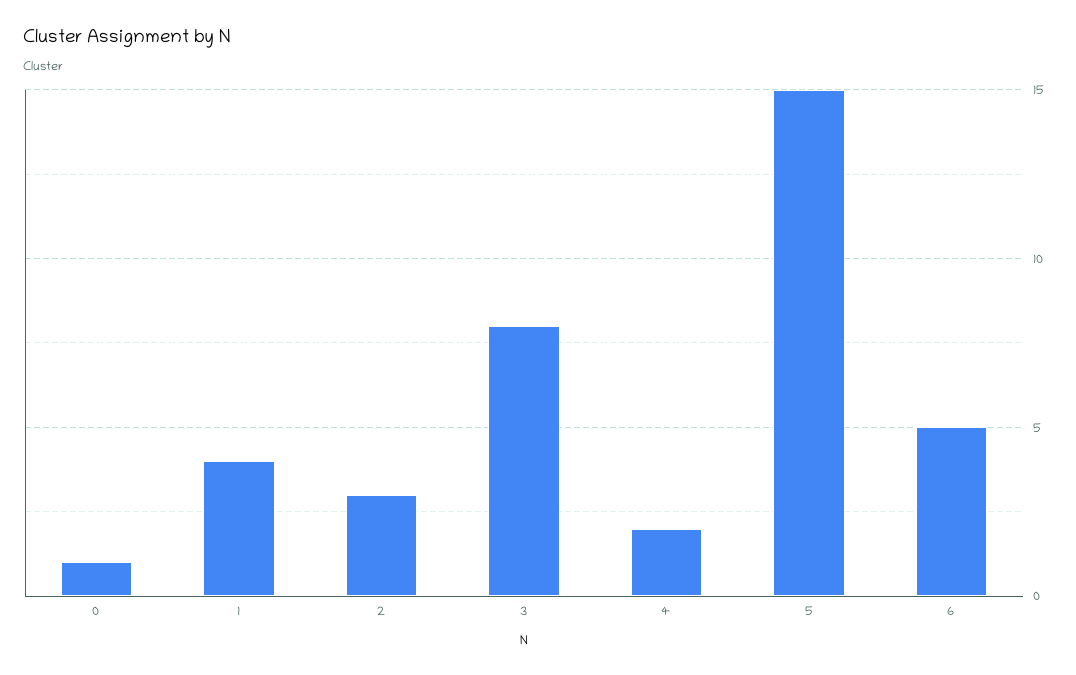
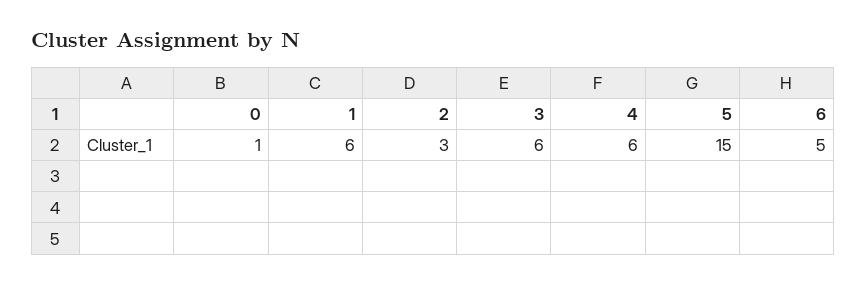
1: 4 -> 6
3: 8 -> 6
4: 2 -> 6

